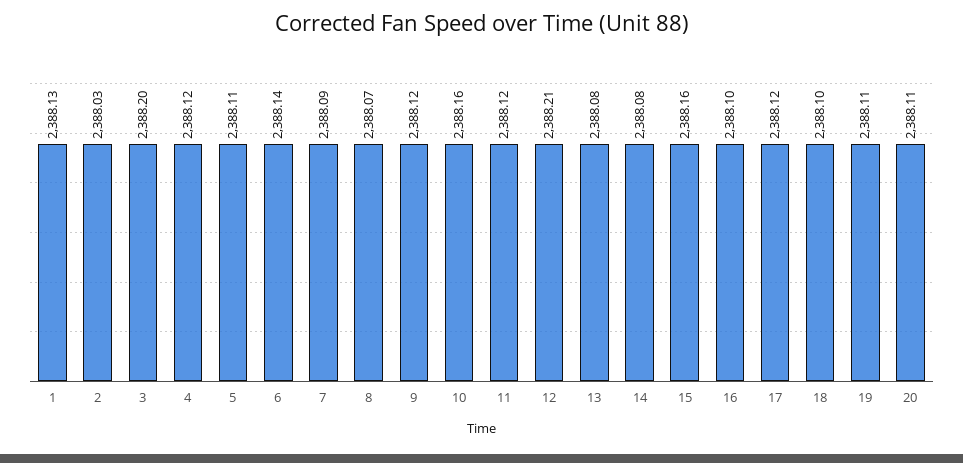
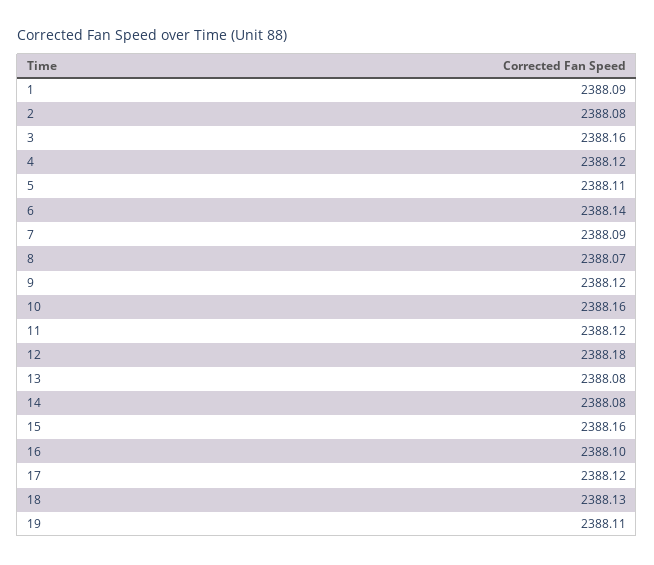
1: 2388.13 -> 2388.09
2: 2388.03 -> 2388.08
3: 2388.2 -> 2388.16
12: 2388.21 -> 2388.18
18: 2388.1 -> 2388.13
20: 2388.11 -> none

